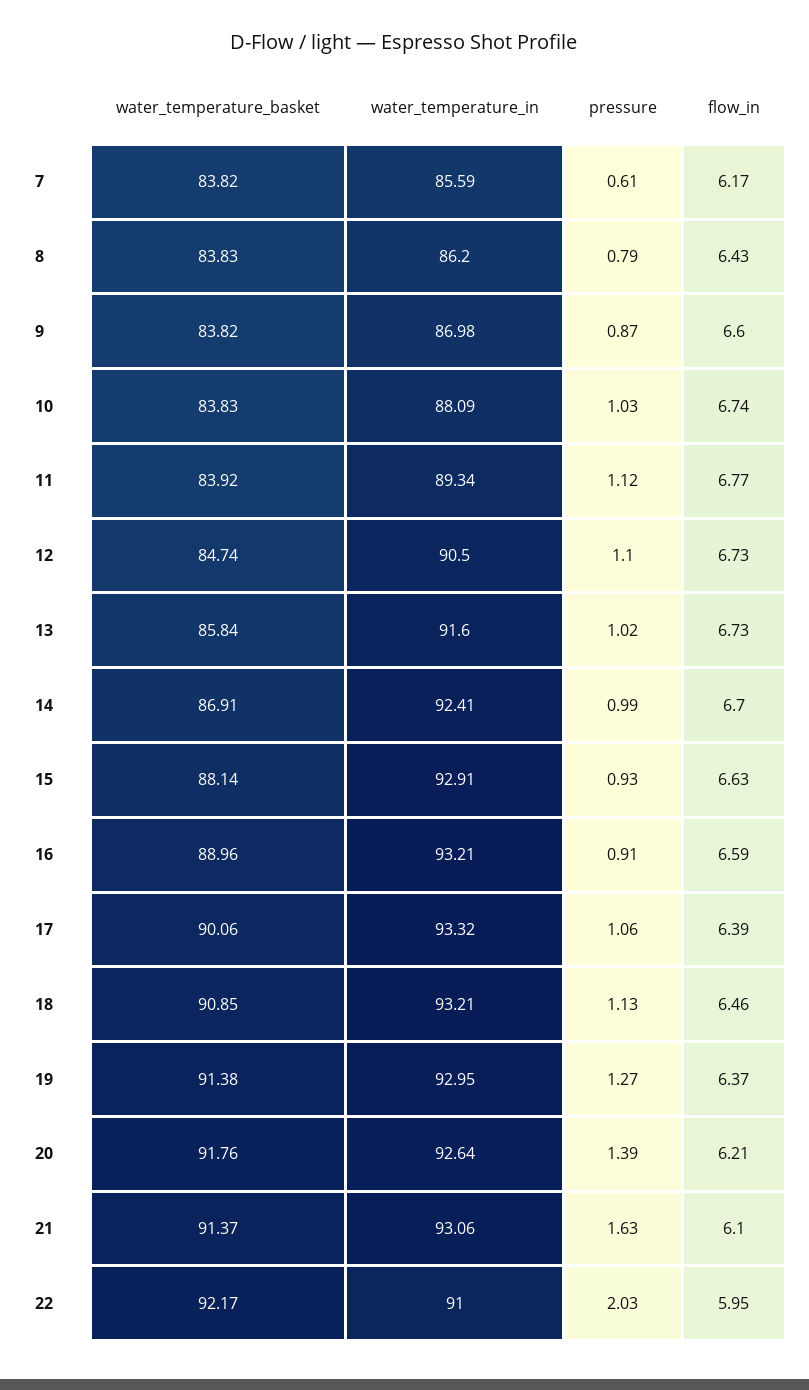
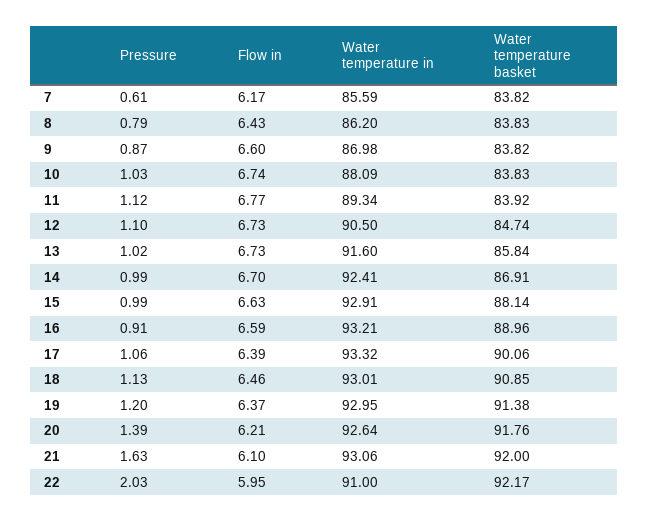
pressure, 15: 0.93 -> 0.99
water_temperature_in, 18: 93.21 -> 93.01
pressure, 19: 1.27 -> 1.2
water_temperature_basket, 21: 91.37 -> 92

